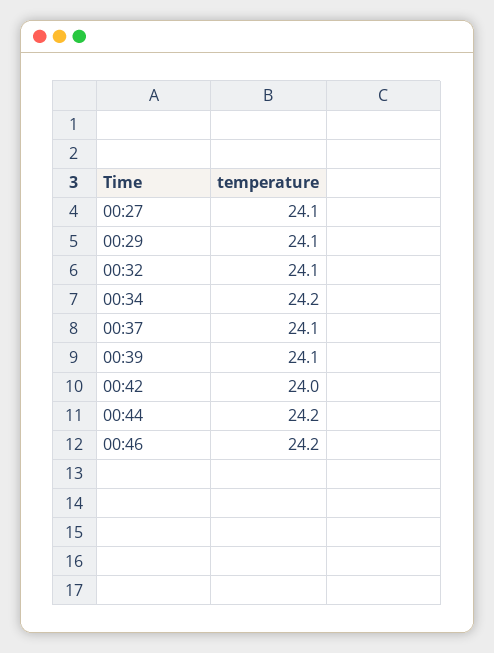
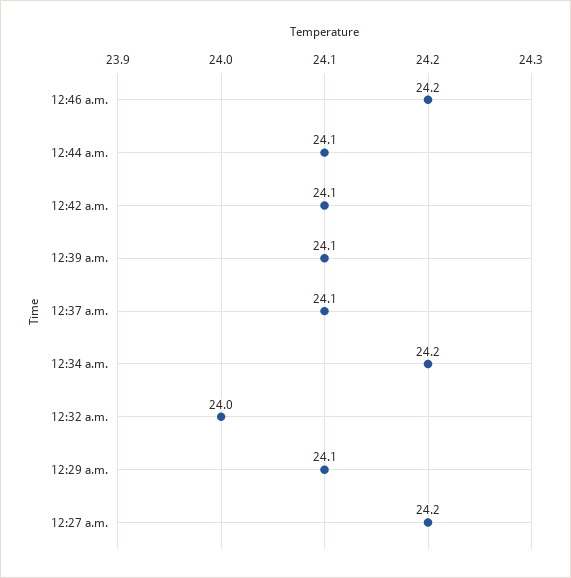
00:27: 24.1 -> 24.2
00:32: 24.1 -> 24
00:42: 24 -> 24.1
00:44: 24.2 -> 24.1

